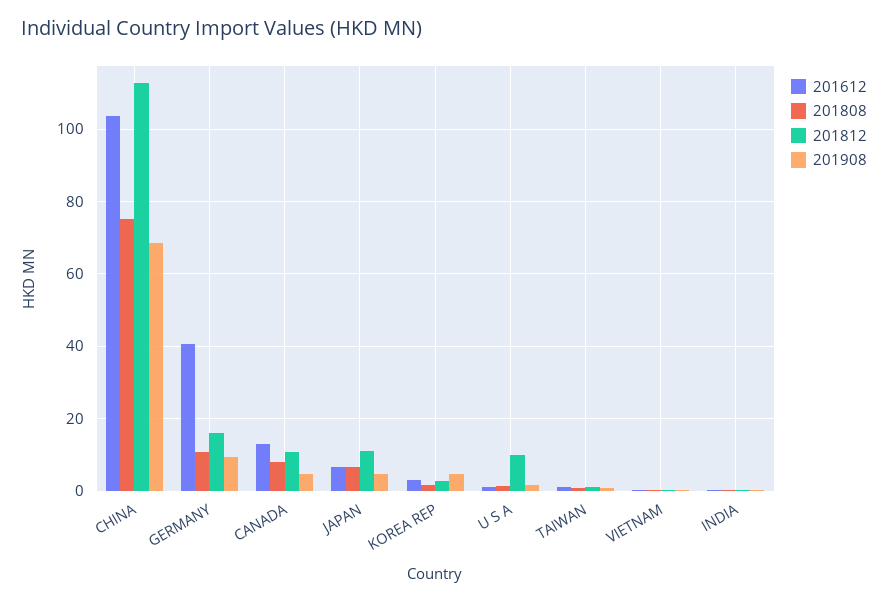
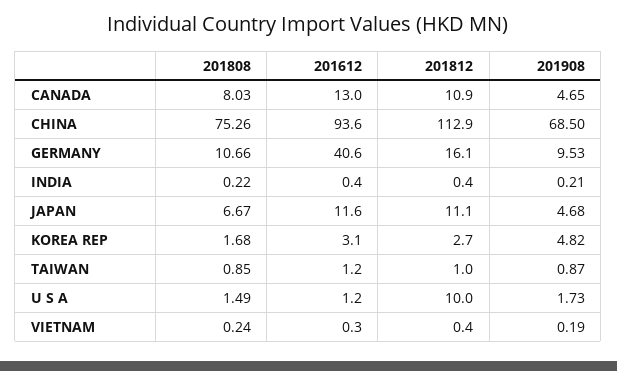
201612, CHINA: 104 -> 93.6
201612, JAPAN: 6 -> 11.6

